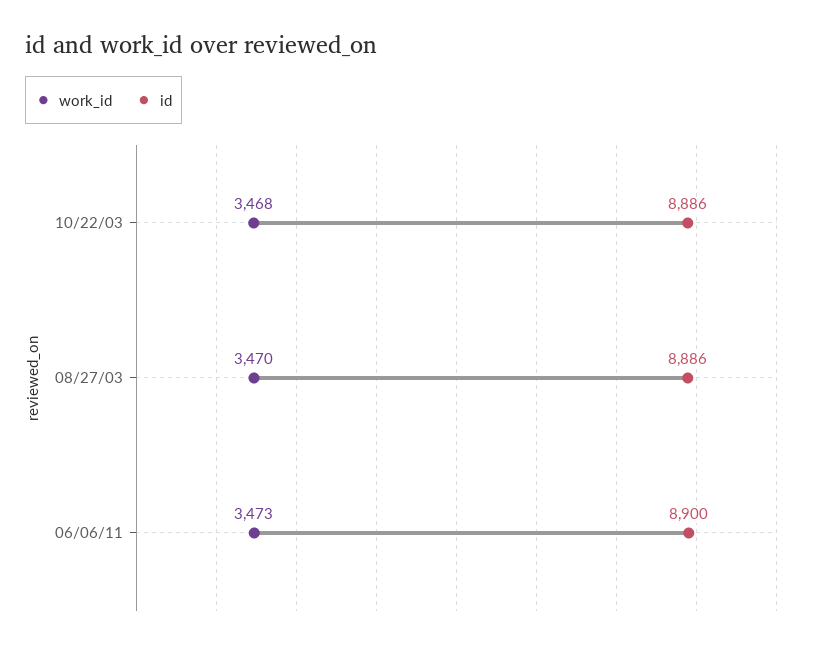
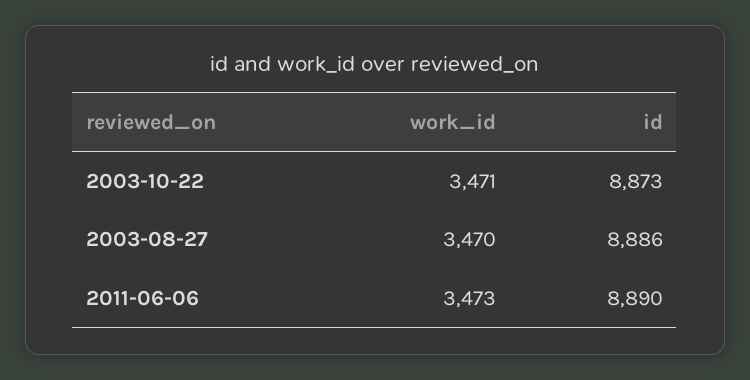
work_id, 10/22/03: 3468 -> 3471
id, 10/22/03: 8886 -> 8873
id, 06/06/11: 8900 -> 8890

